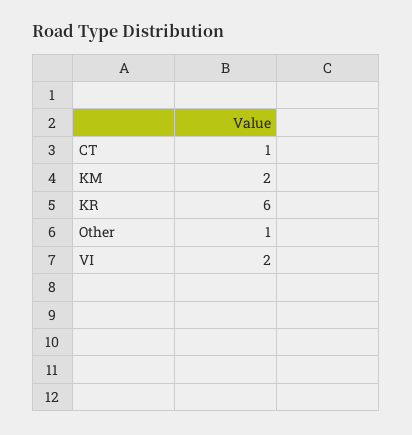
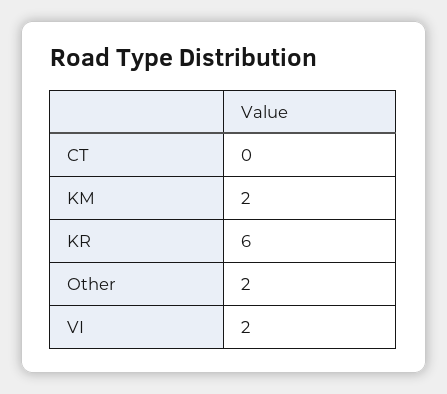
CT: 1 -> 0
Other: 1 -> 2

